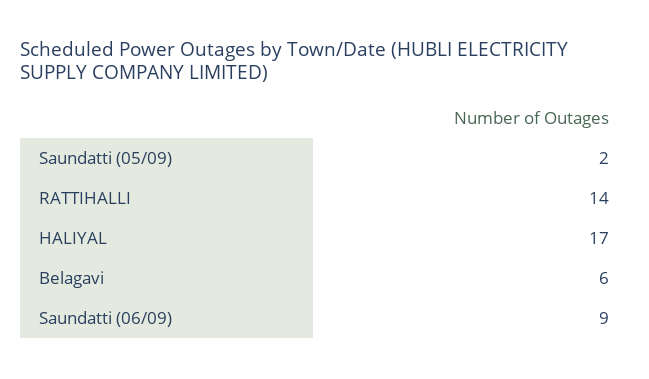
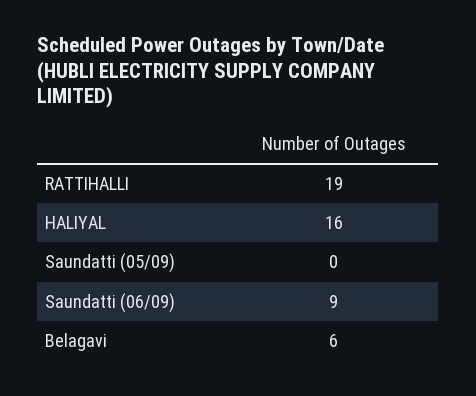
Saundatti (05/09): 2 -> 0
RATTIHALLI: 14 -> 19
HALIYAL: 17 -> 16

